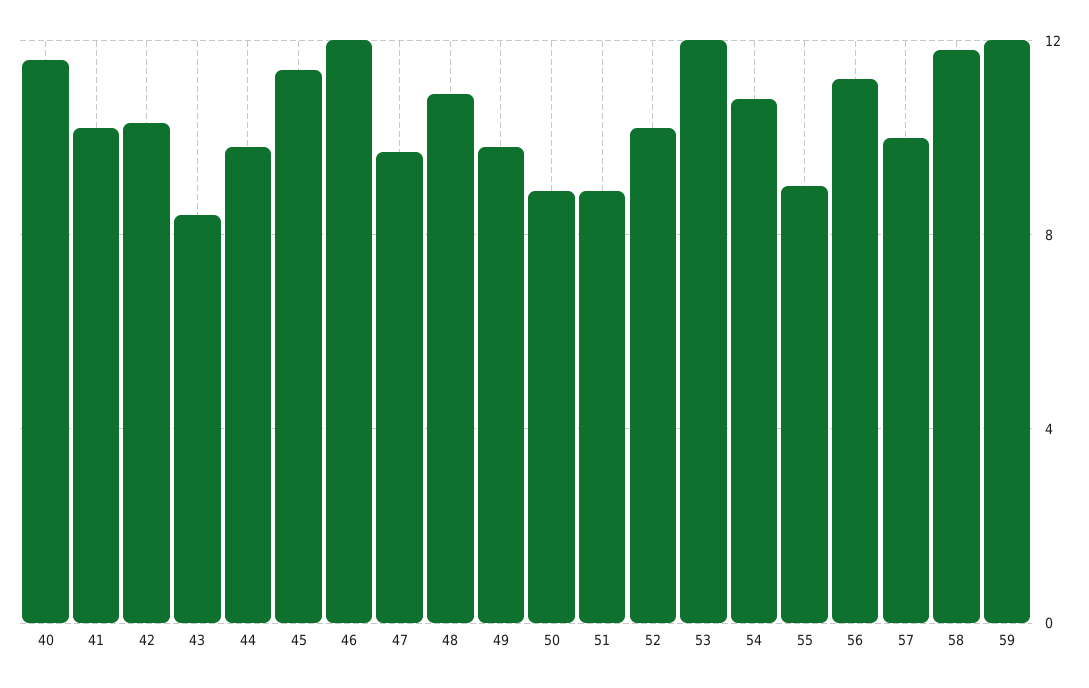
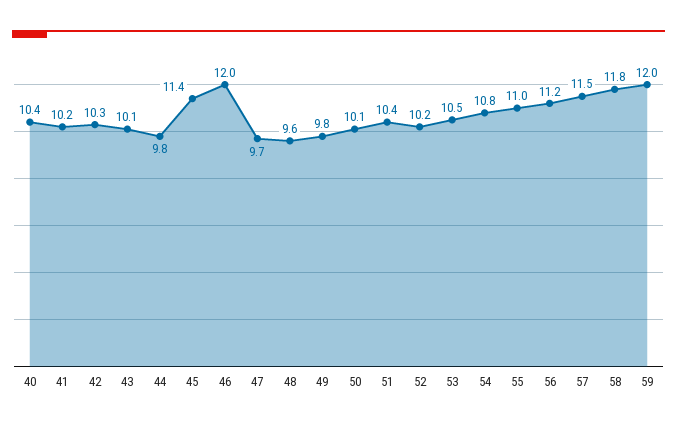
40: 11.5 -> 10.4
43: 8.5 -> 10.1
48: 11 -> 9.6
50: 9 -> 10.1
51: 9 -> 10.4
53: 12 -> 10.5
55: 9 -> 11
57: 10 -> 11.5

